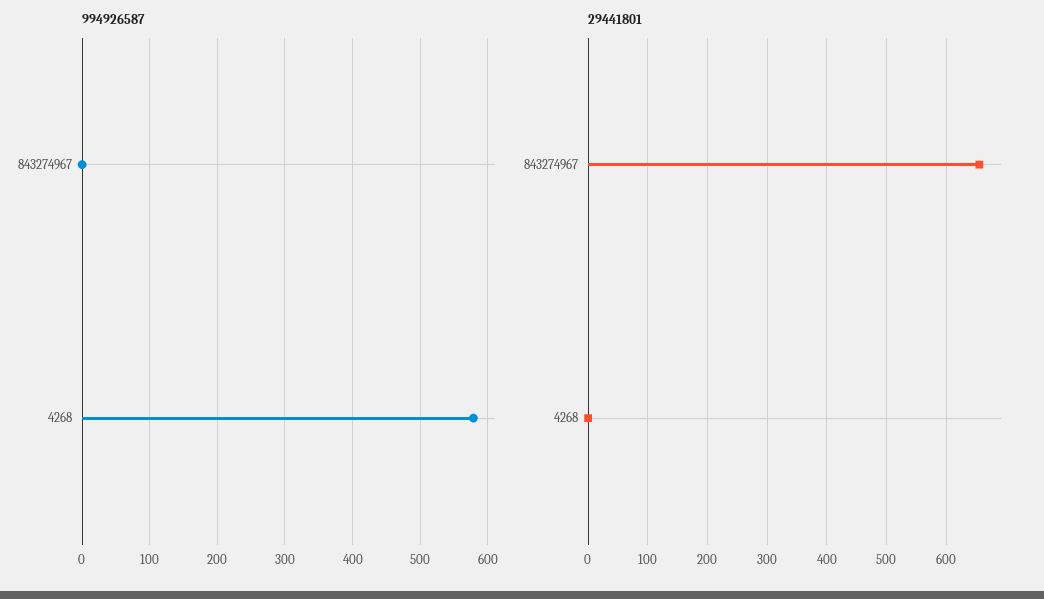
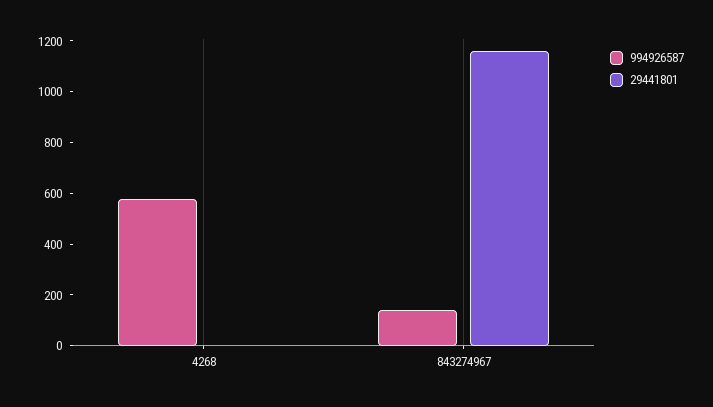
994926587, 843274967: 0 -> 150
29441801, 843274967: 660 -> 1150

